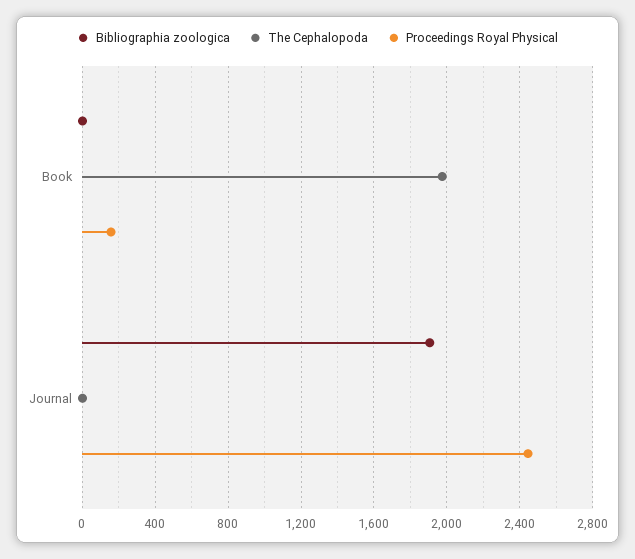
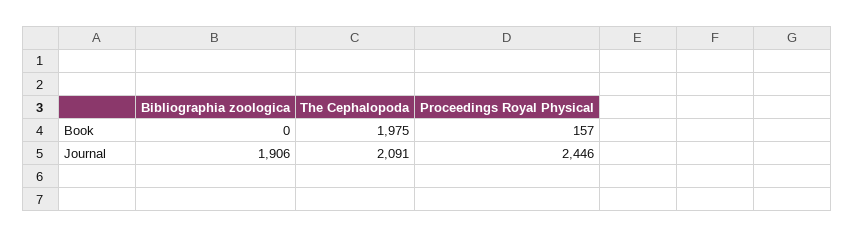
The Cephalopoda, Journal: 0 -> 2091

